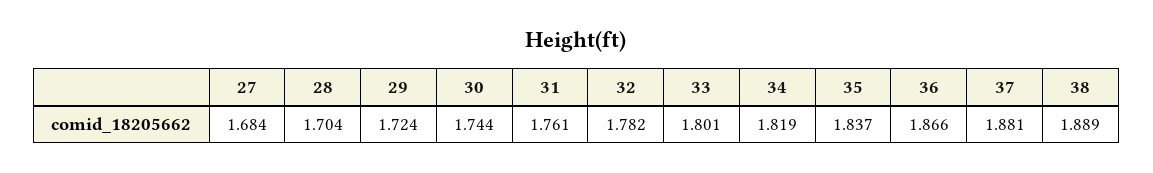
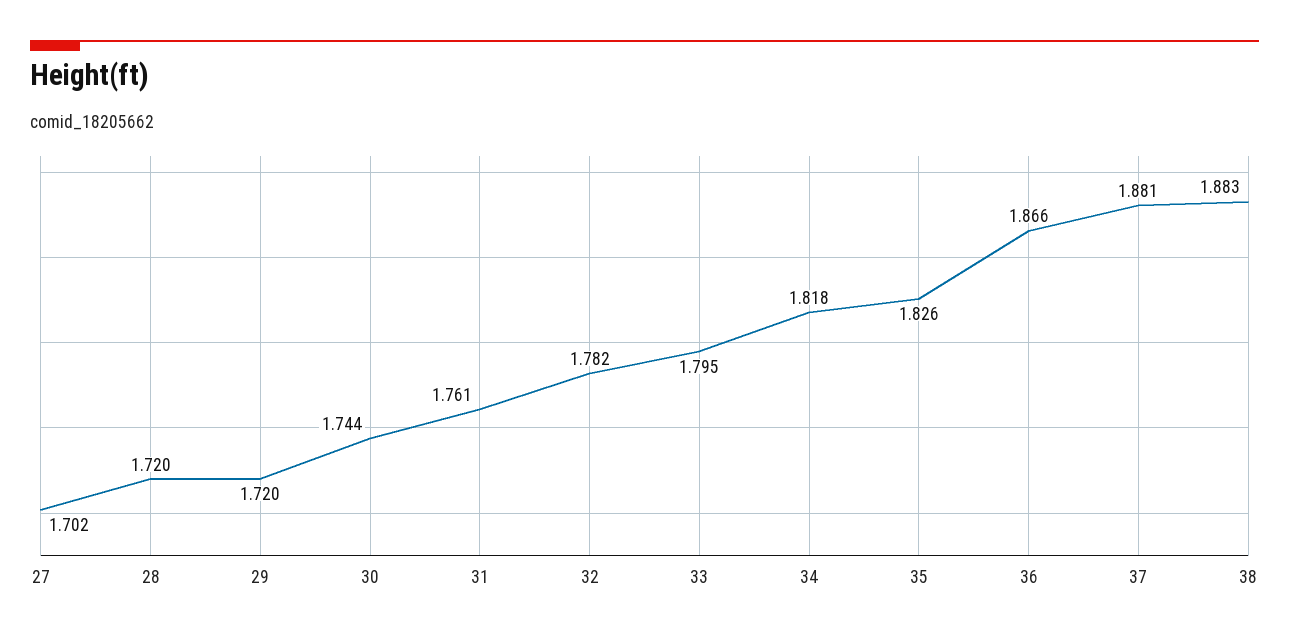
27: 1.684 -> 1.702
28: 1.704 -> 1.72
29: 1.724 -> 1.72
33: 1.801 -> 1.795
34: 1.819 -> 1.818
35: 1.837 -> 1.826
38: 1.889 -> 1.883

